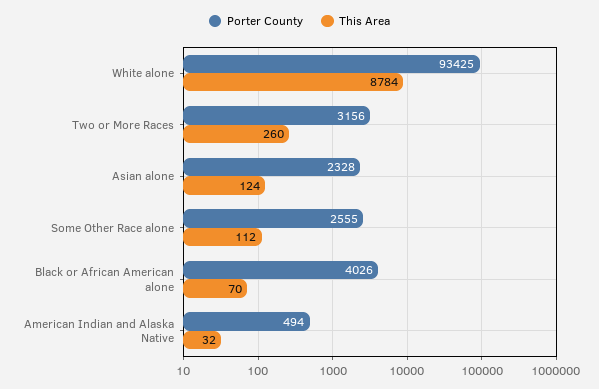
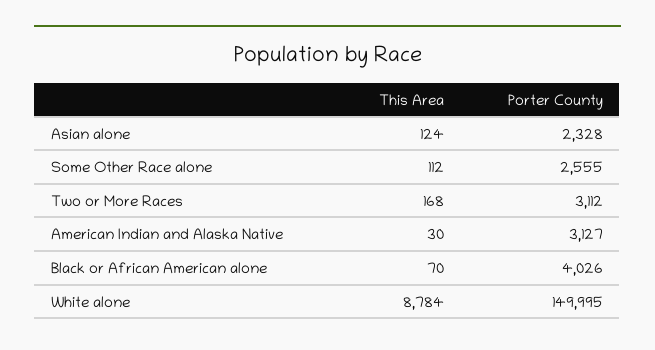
Porter County, White alone: 93425 -> 149995
Porter County, Two or More Races: 3156 -> 3112
This Area, Two or More Races: 260 -> 168
Porter County, American Indian and Alaska Native: 494 -> 3127
This Area, American Indian and Alaska Native: 32 -> 30

